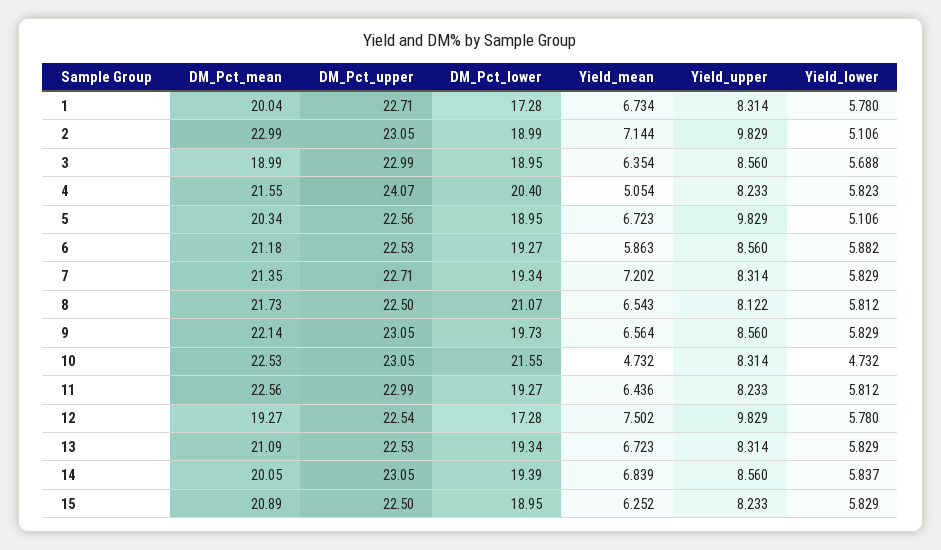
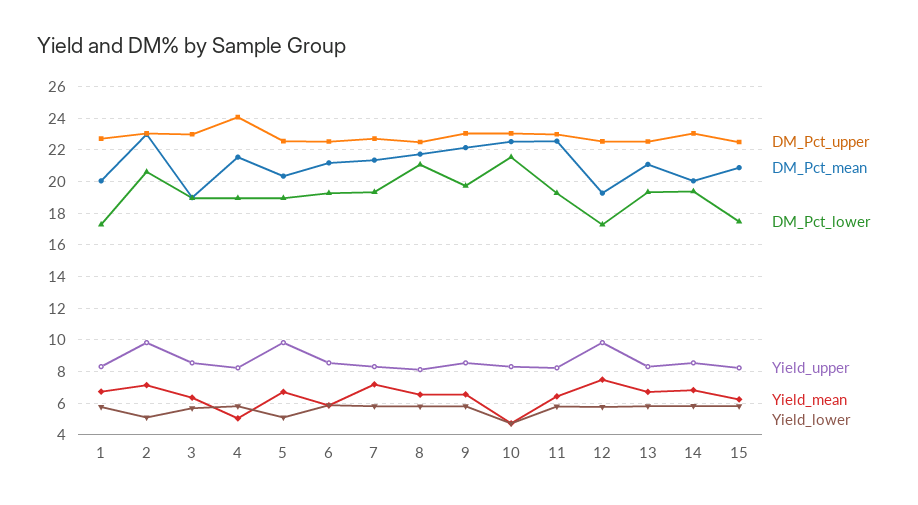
DM_Pct_lower, 2: 18.99 -> 20.5
DM_Pct_lower, 4: 20.4 -> 19
DM_Pct_lower, 15: 18.95 -> 17.5

